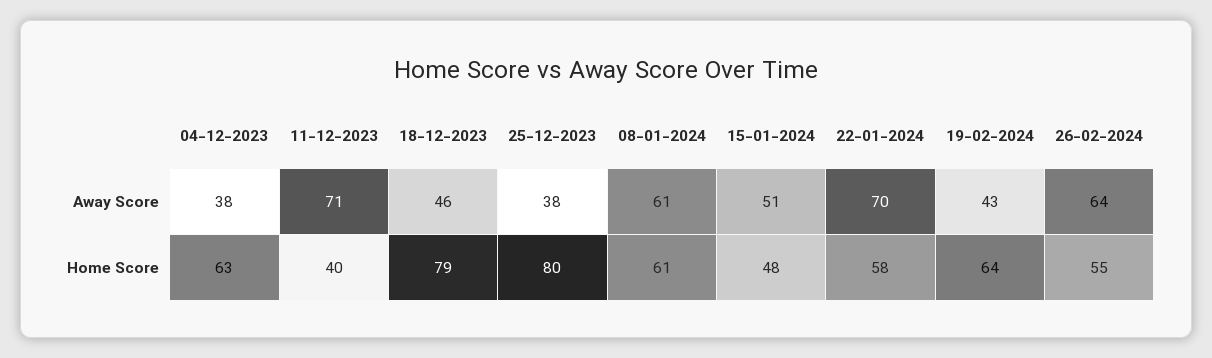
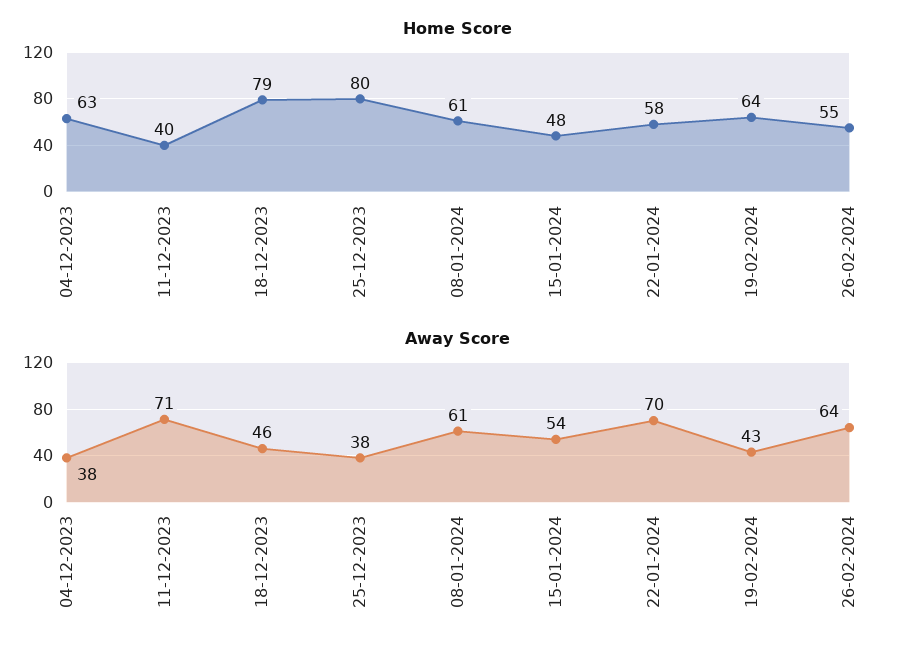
Away Score, 15-01-2024: 51 -> 54

